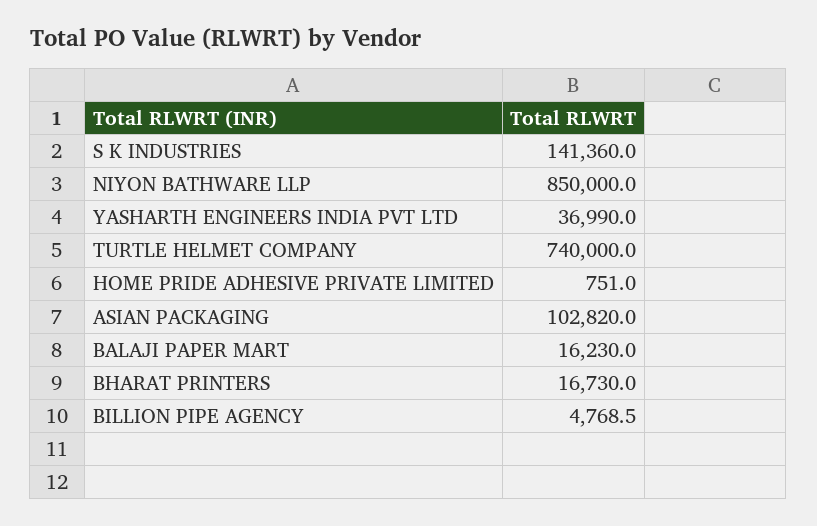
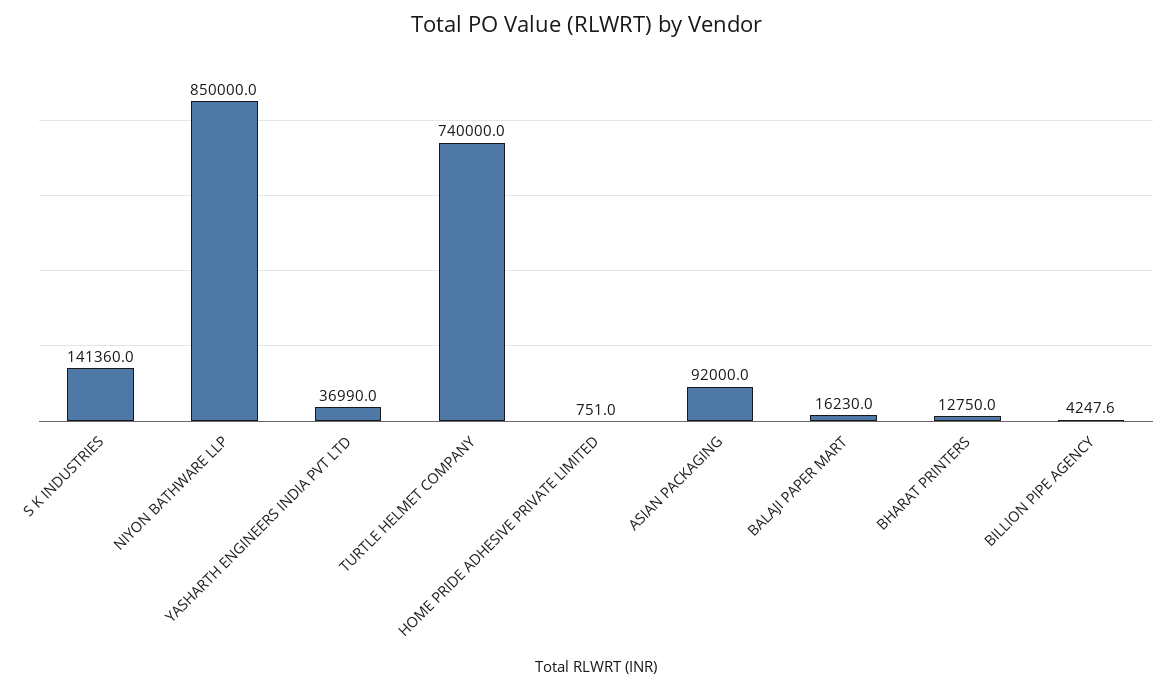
ASIAN PACKAGING: 102820 -> 92000
BHARAT PRINTERS: 16730 -> 12750
BILLION PIPE AGENCY: 4768.5 -> 4247.6

